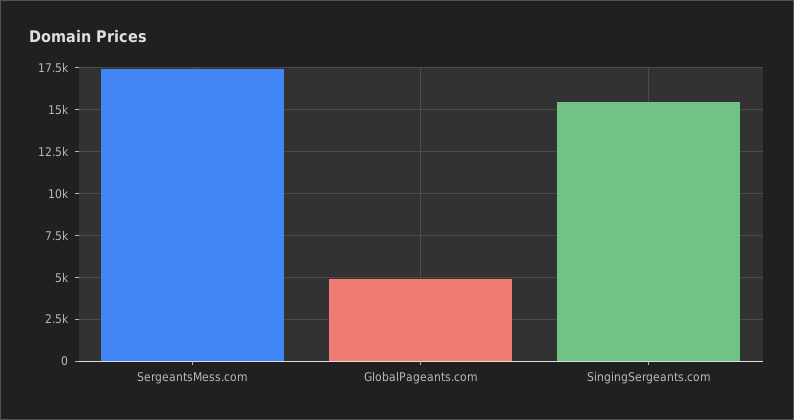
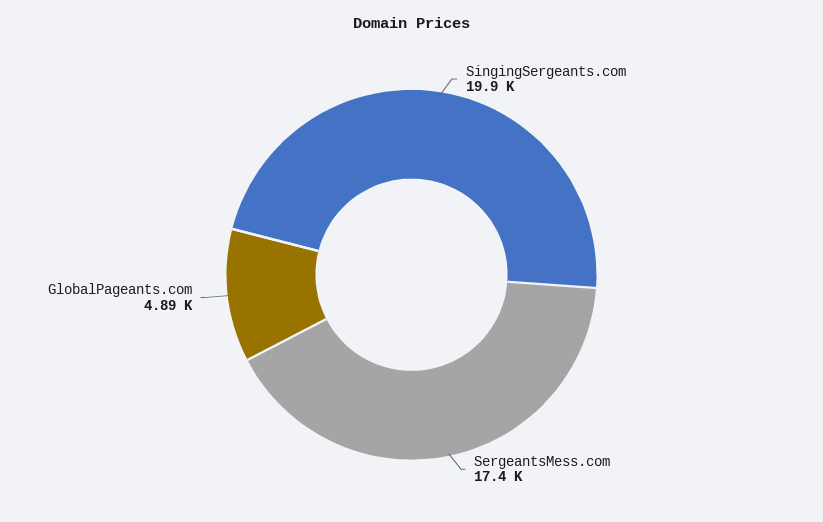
SingingSergeants.com: 15500 -> 19900

